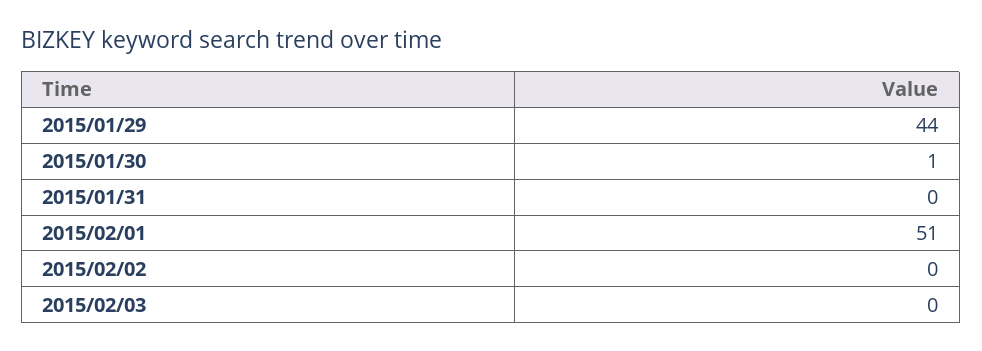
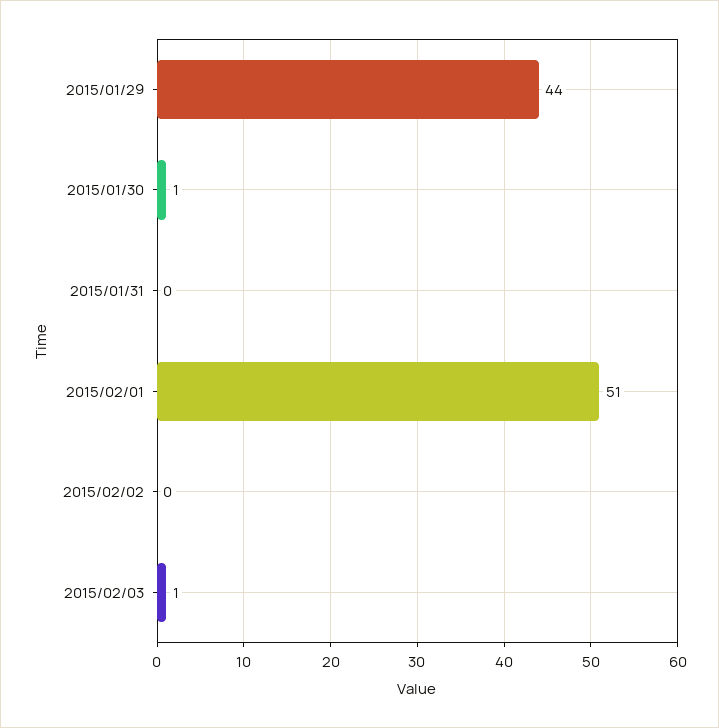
2015/02/03: 0 -> 1

